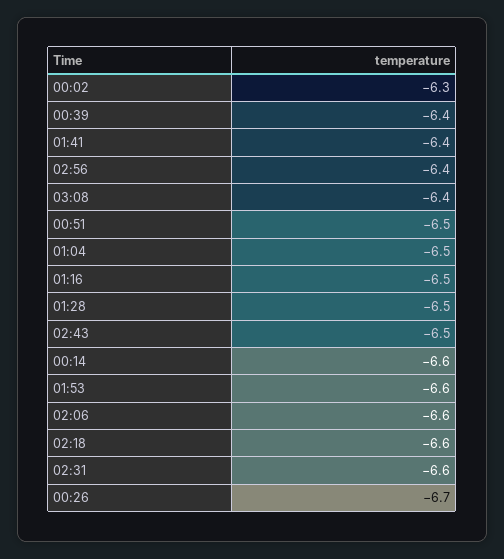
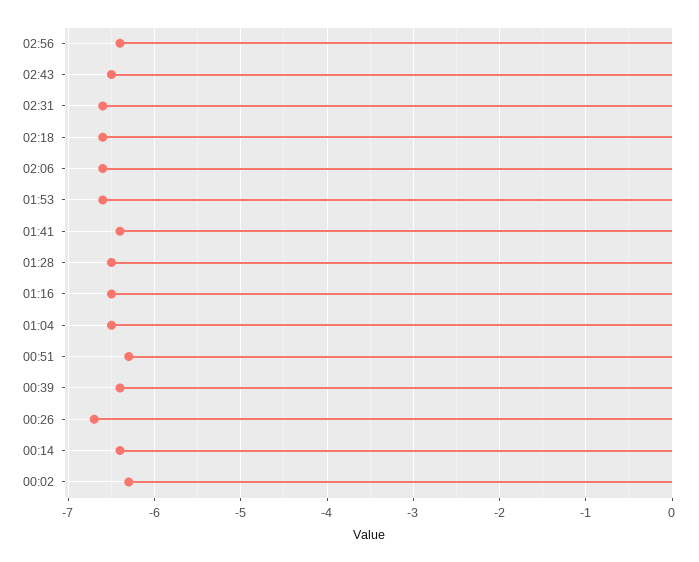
03:08: -6.4 -> none
00:51: -6.5 -> -6.3
00:14: -6.6 -> -6.4

